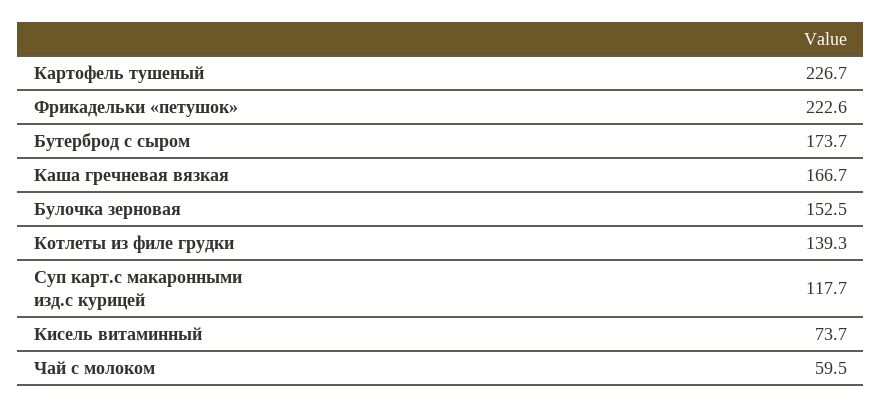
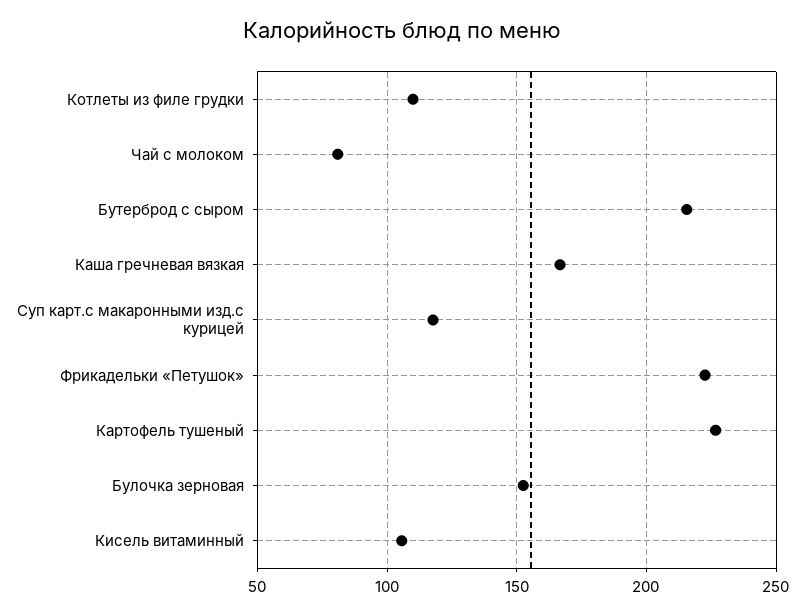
Бутерброд с сыром: 173.7 -> 215
Котлеты из филе грудки: 139.3 -> 110
Кисель витаминный: 73.7 -> 105
Чай с молоком: 59.5 -> 80

